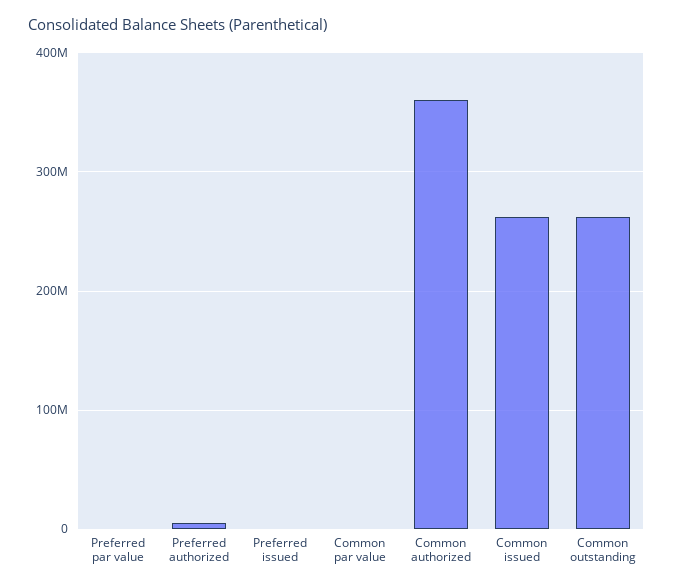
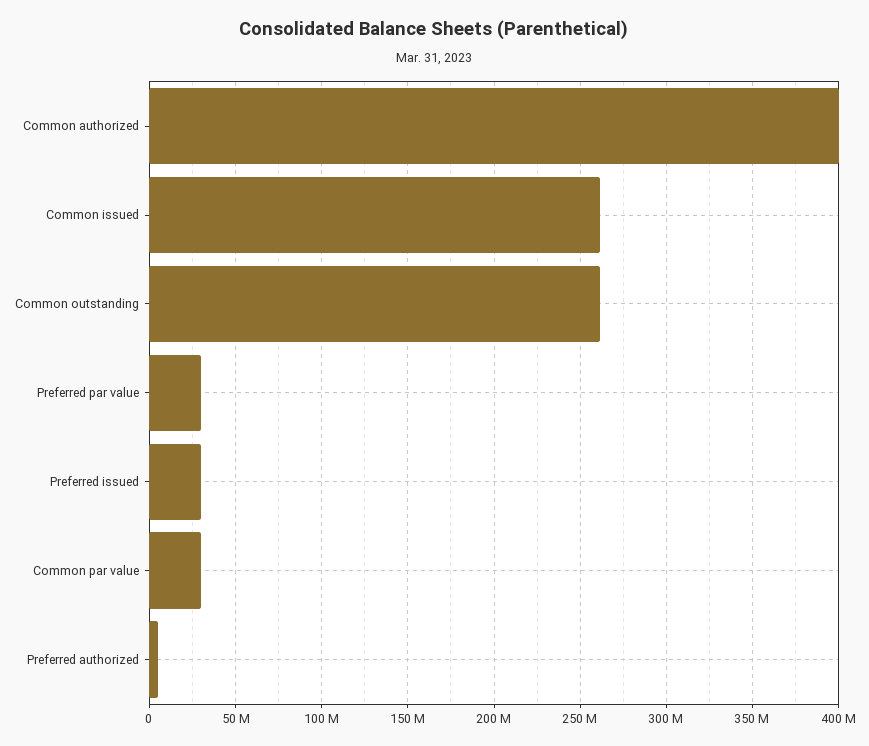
Preferred par value: 0 -> 30000000
Preferred issued: 0 -> 30000000
Common par value: 0 -> 30000000
Common authorized: 360000000 -> 400000000

